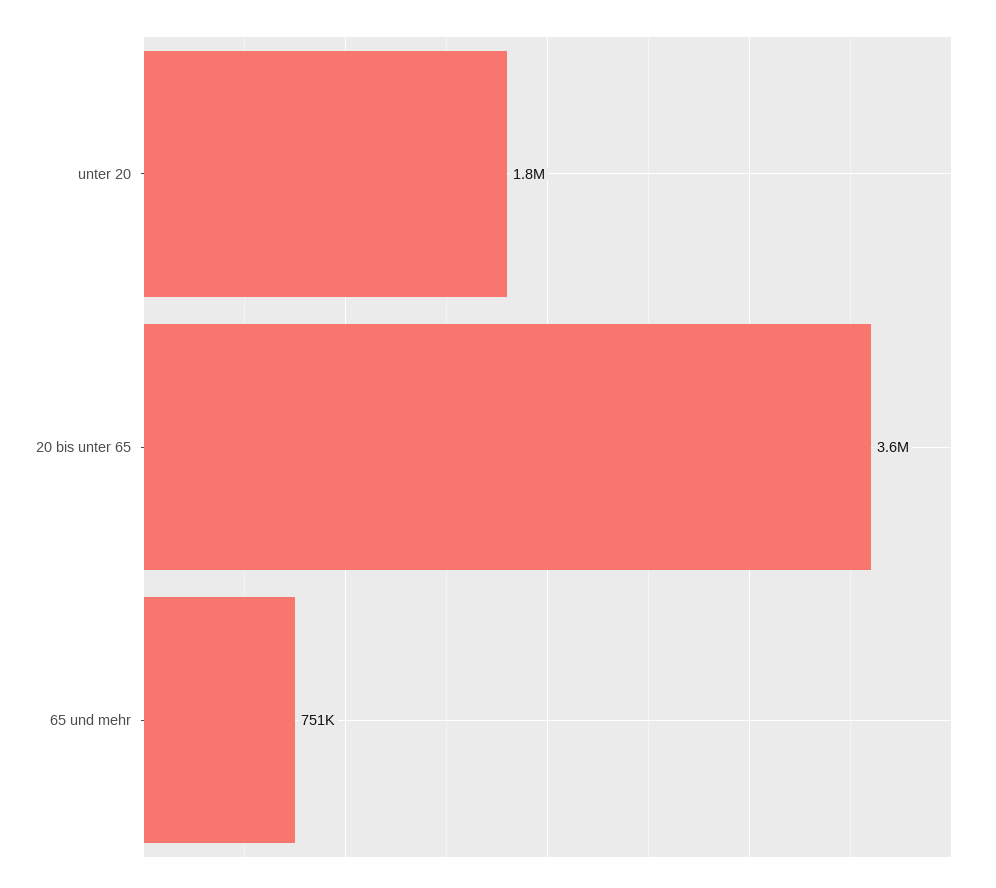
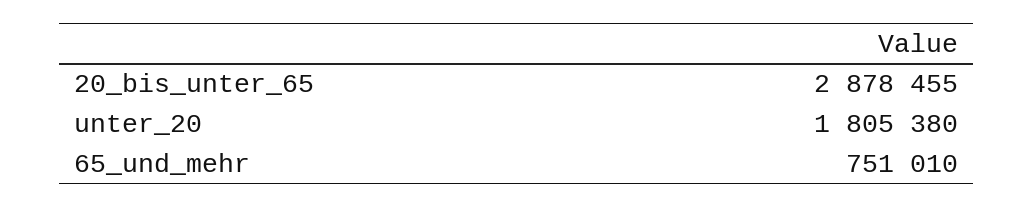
20 bis unter 65: 3600000 -> 2878455

